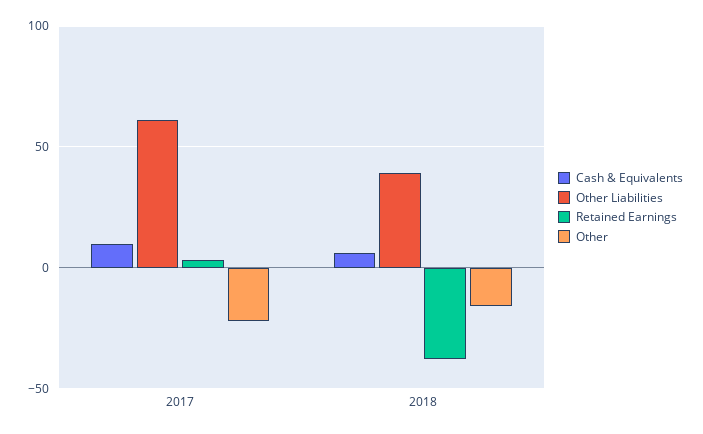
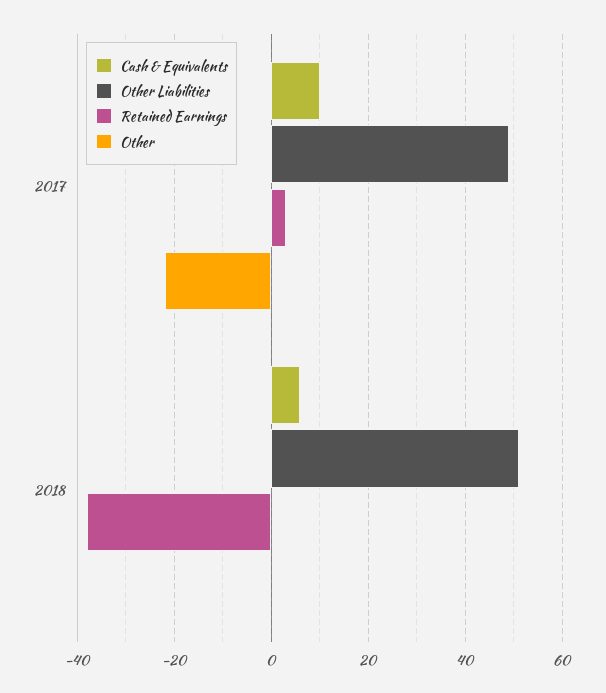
Other Liabilities, 2017: 60 -> 50
Other Liabilities, 2018: 40 -> 50
Other, 2018: -15 -> 0

